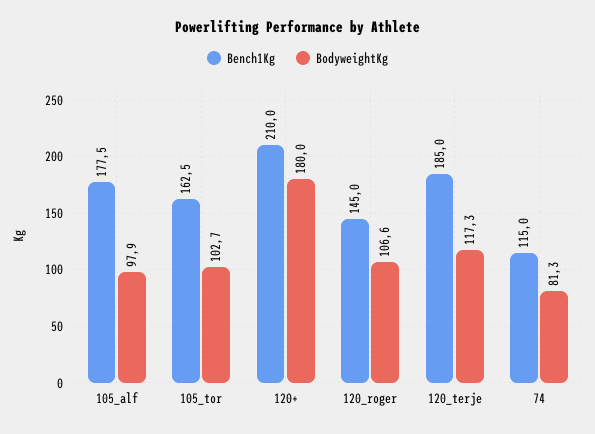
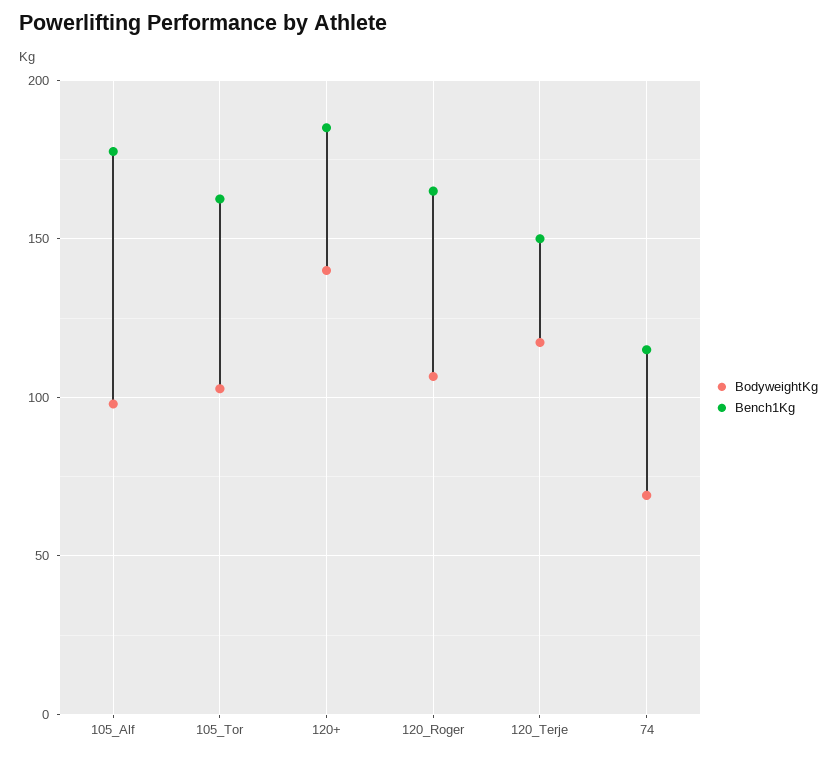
Bench1Kg, 120+: 210 -> 185
BodyweightKg, 120+: 180 -> 140
Bench1Kg, 120_roger: 145 -> 165
Bench1Kg, 120_terje: 185 -> 150
BodyweightKg, 74: 81.3 -> 70

